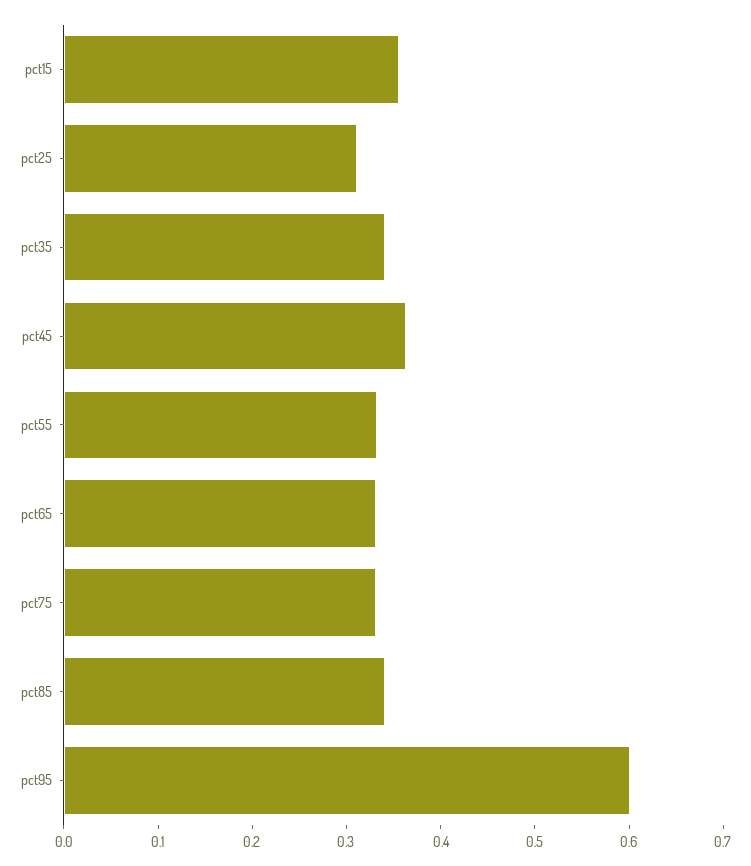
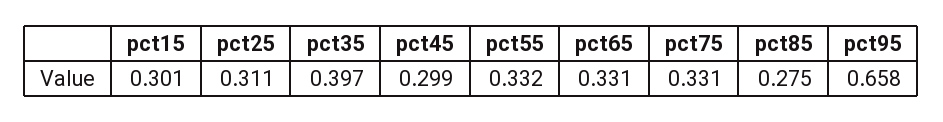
pct15: 0.36 -> 0.301
pct35: 0.34 -> 0.397
pct45: 0.36 -> 0.299
pct85: 0.34 -> 0.275
pct95: 0.6 -> 0.658

